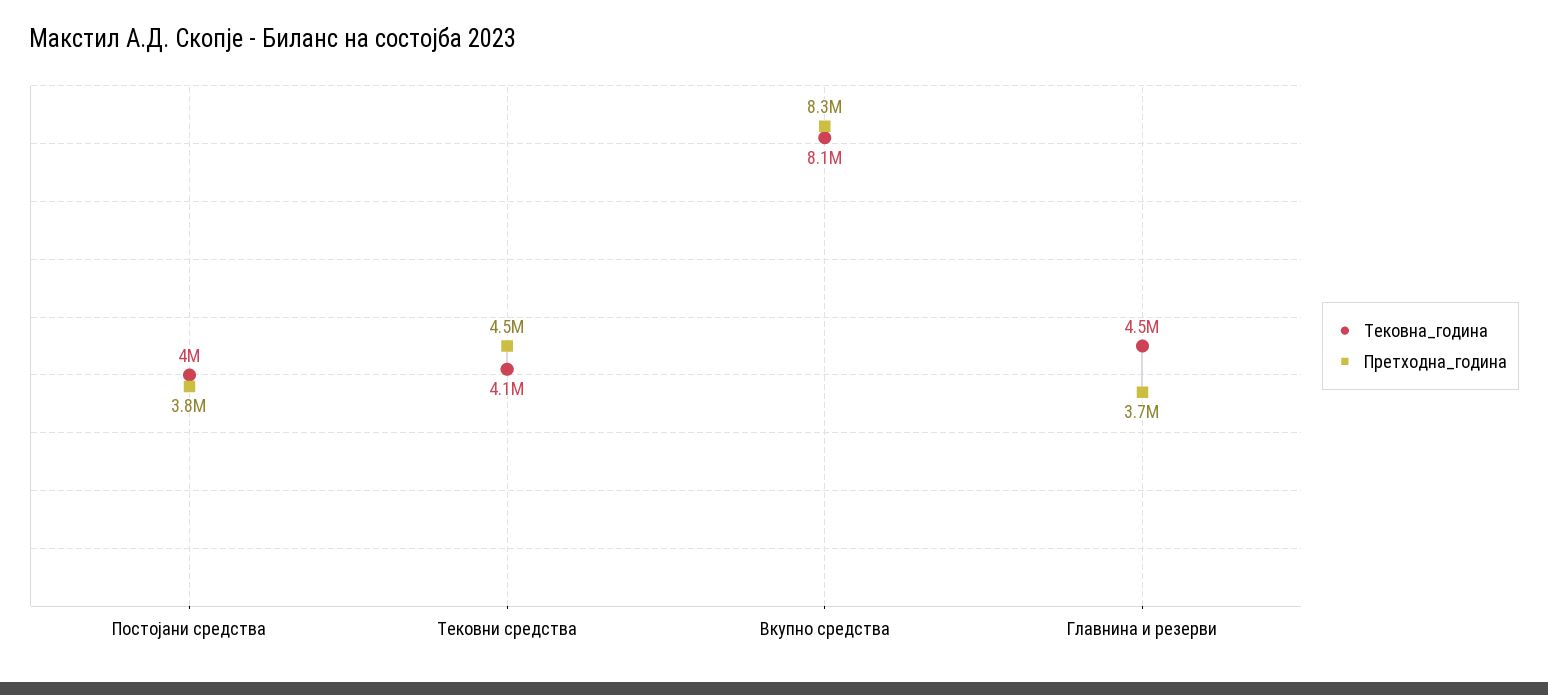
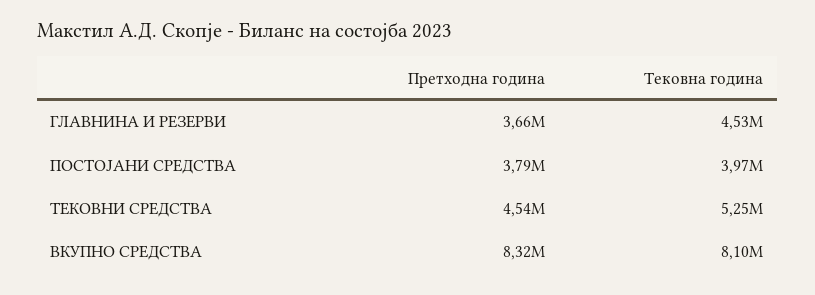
Тековна_година, Тековни средства: 4100000 -> 5250000

